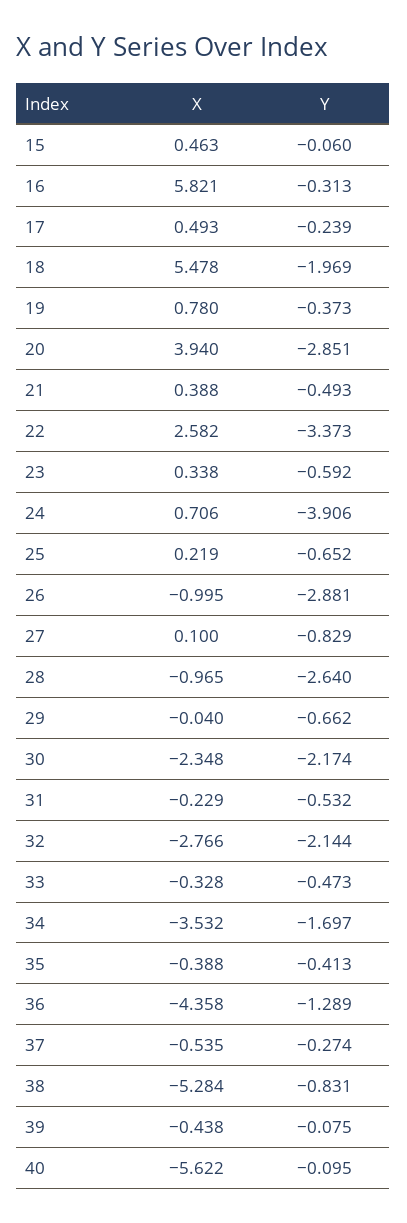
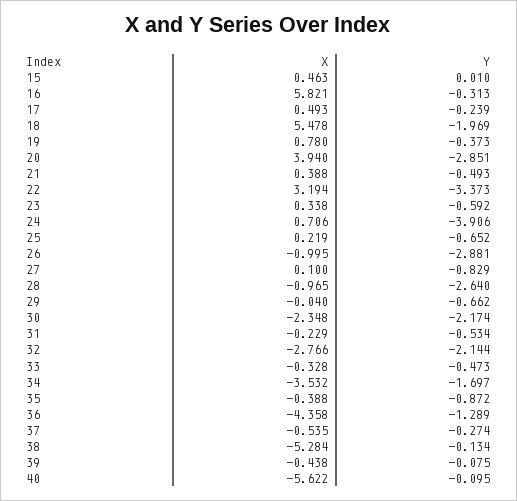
Y, 15: -0.06 -> 0.01
X, 22: 2.582 -> 3.194
Y, 31: -0.532 -> -0.534
Y, 35: -0.413 -> -0.872
Y, 38: -0.831 -> -0.134

